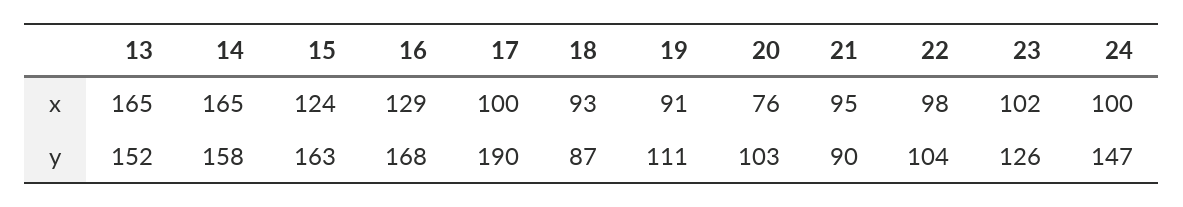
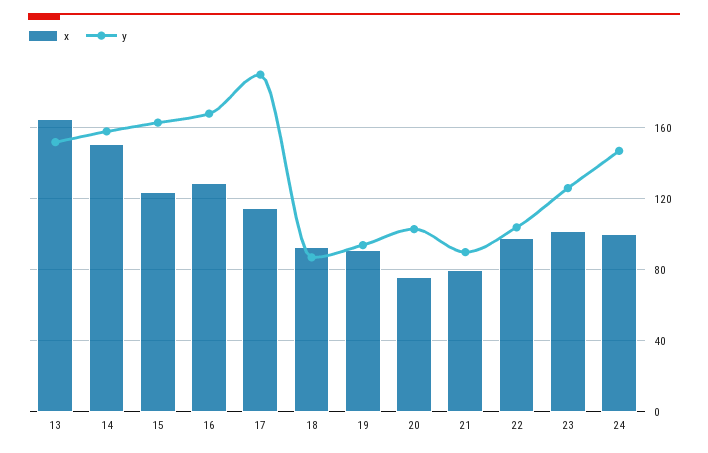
x, 14: 165 -> 150
x, 17: 100 -> 115
x, 21: 95 -> 80
y, 19: 111 -> 95

